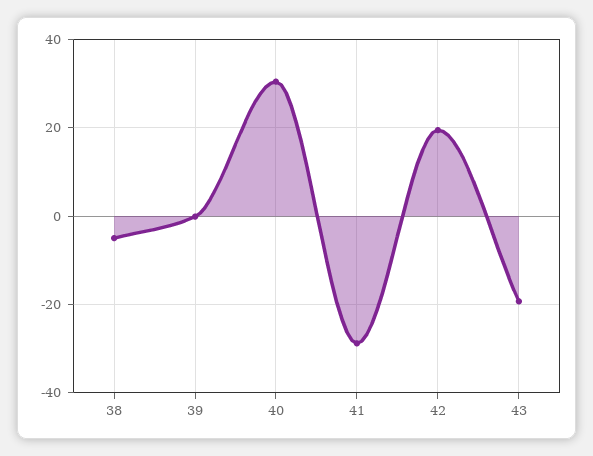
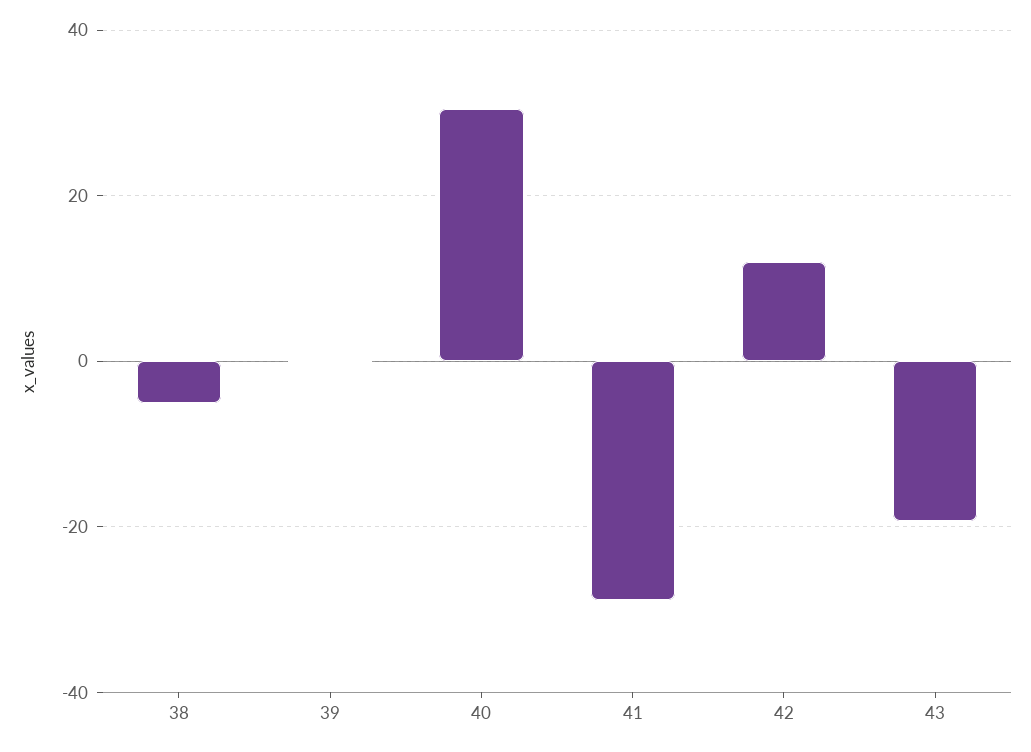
42: 20 -> 12

